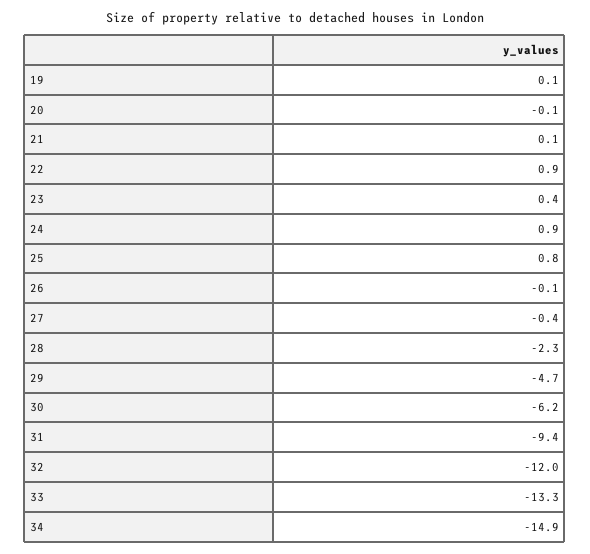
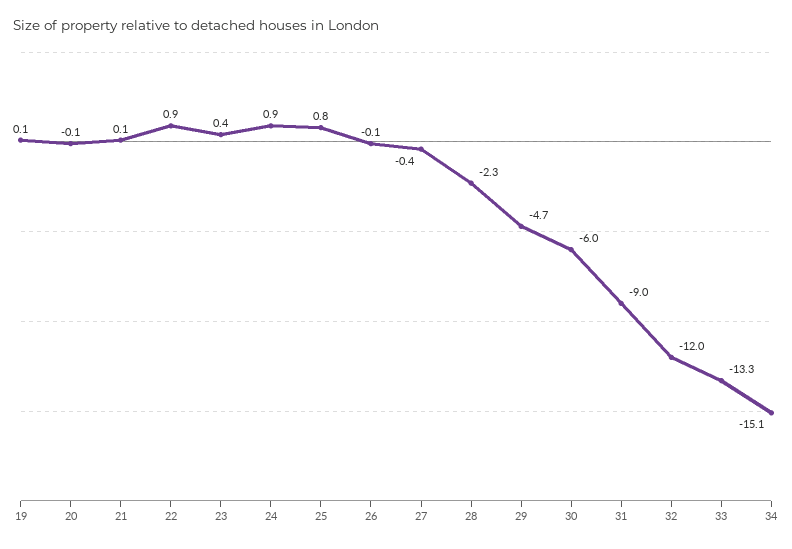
30: -6.2 -> -6
31: -9.4 -> -9
34: -14.9 -> -15.1

